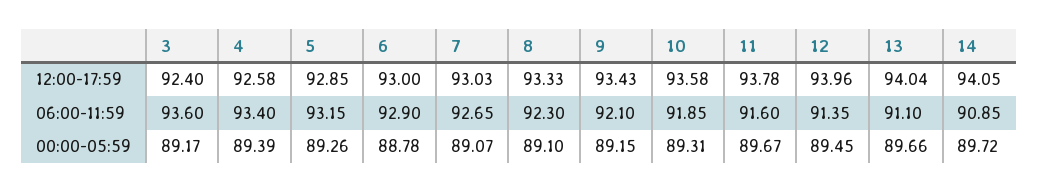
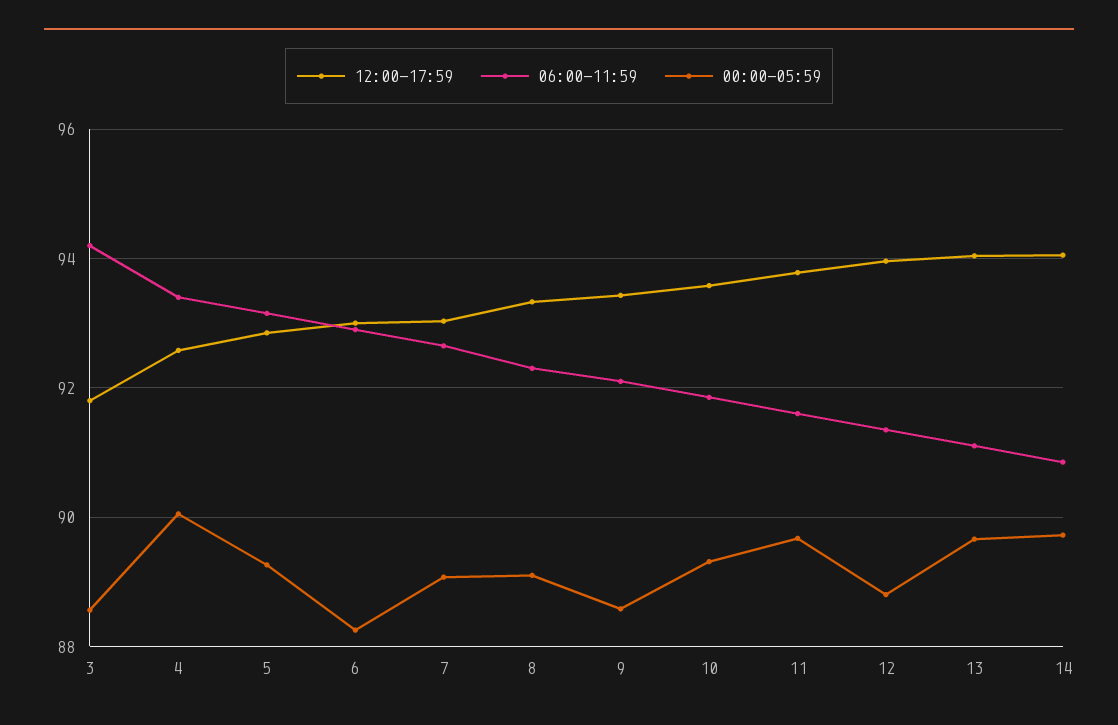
12:00-17:59, 3: 92.4 -> 91.8
06:00-11:59, 3: 93.6 -> 94.2
00:00-05:59, 3: 89.17 -> 88.6
00:00-05:59, 4: 89.39 -> 90
00:00-05:59, 6: 88.78 -> 88.2
00:00-05:59, 9: 89.15 -> 88.6
00:00-05:59, 12: 89.45 -> 88.8

